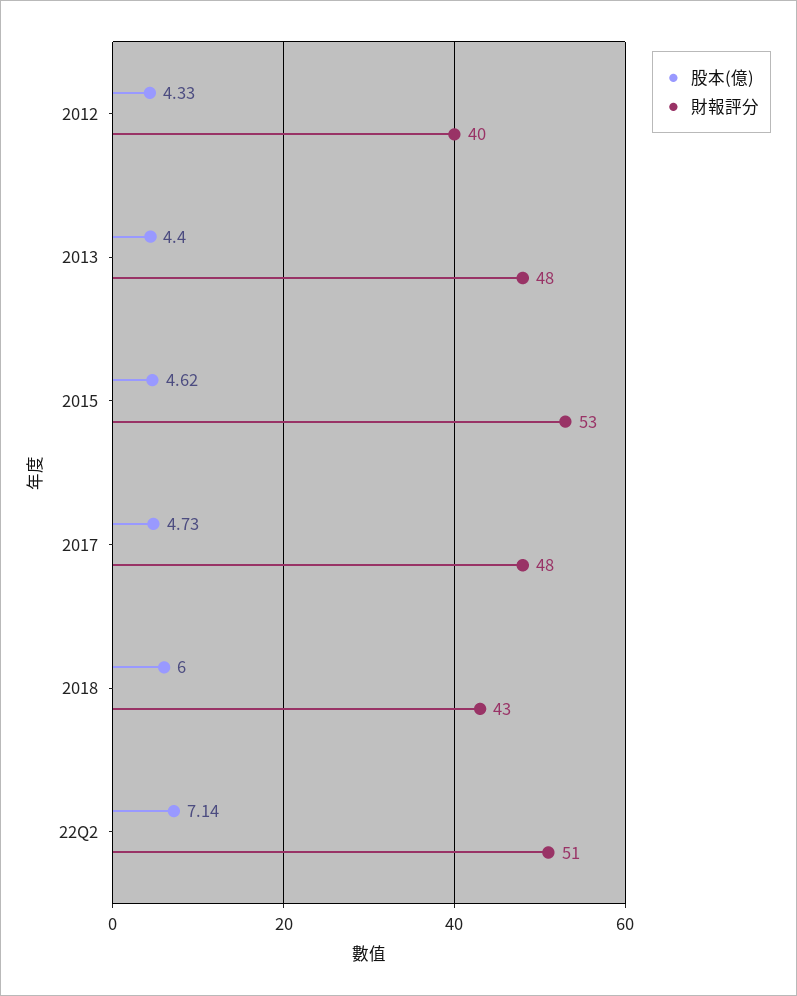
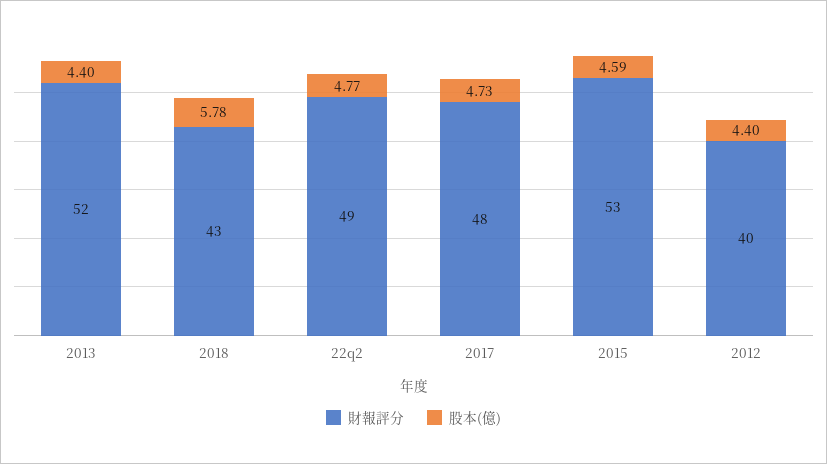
股本(億), 2012: 4.33 -> 4.4
財報評分, 2013: 48 -> 52
股本(億), 2015: 4.62 -> 4.59
股本(億), 2018: 6 -> 5.78
股本(億), 22Q2: 7.14 -> 4.77
財報評分, 22Q2: 51 -> 49

